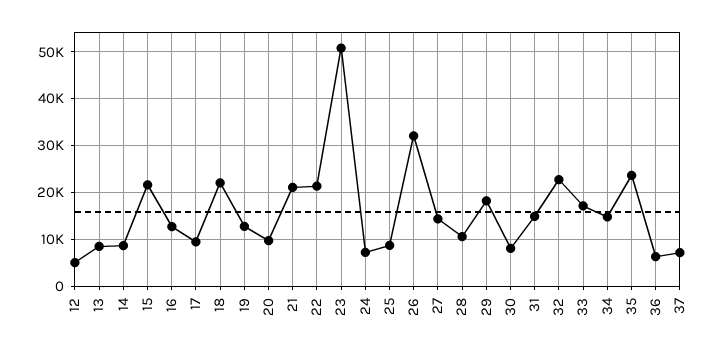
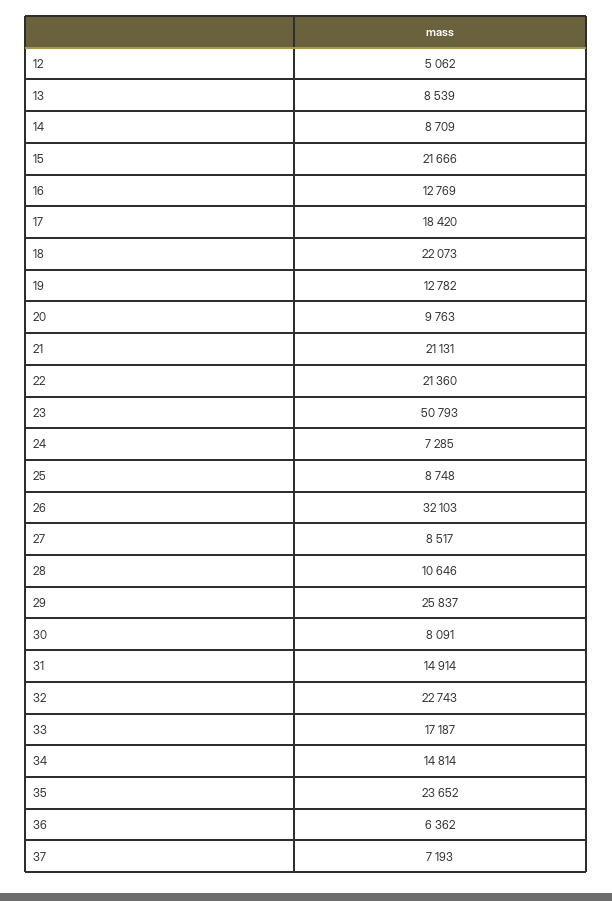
17: 10000 -> 18420
27: 14000 -> 8517
29: 18000 -> 25837

